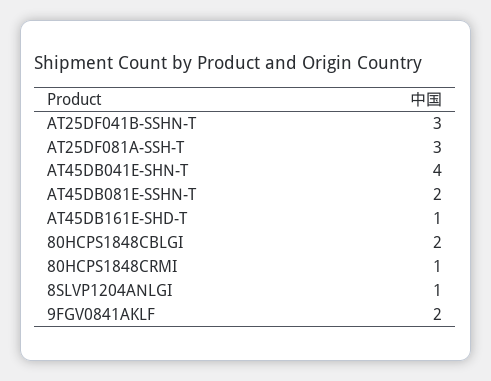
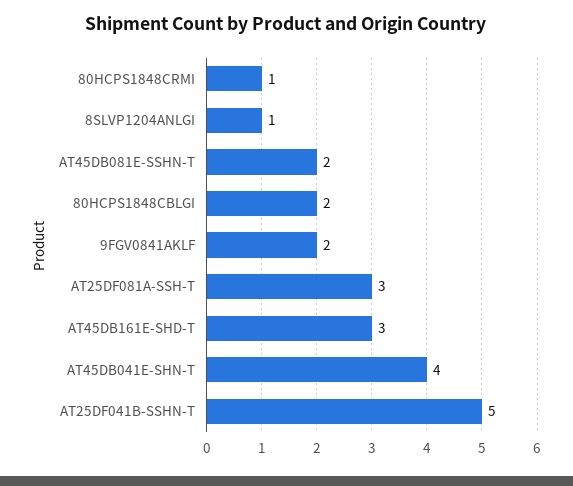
AT25DF041B-SSHN-T: 3 -> 5
AT45DB161E-SHD-T: 1 -> 3

